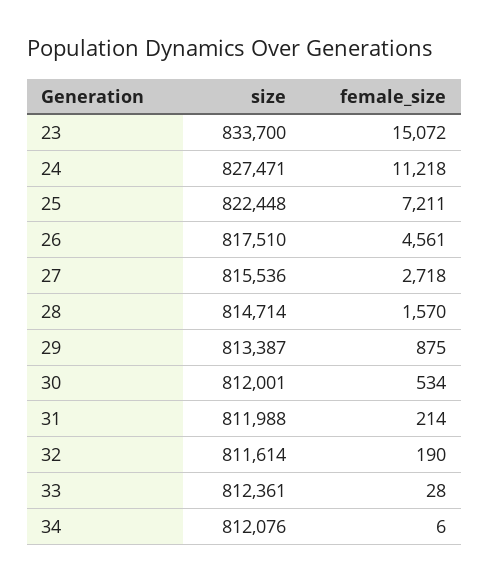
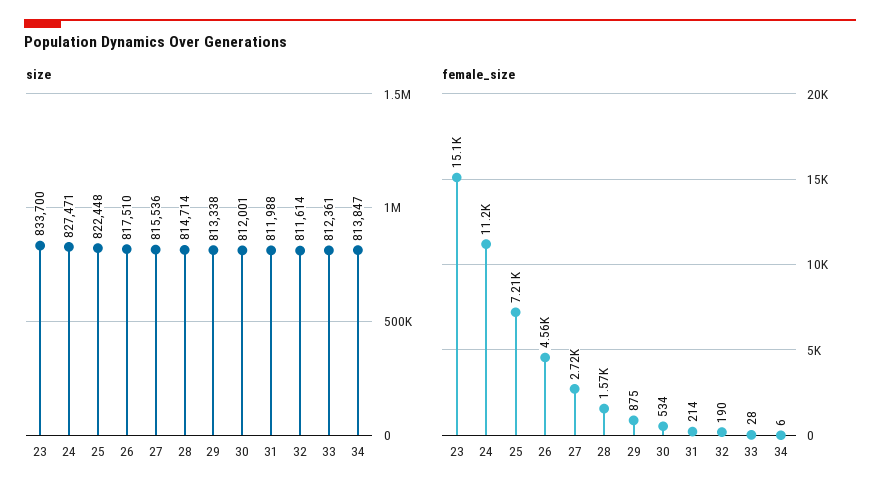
size, 29: 813387 -> 813338
size, 34: 812076 -> 813847

